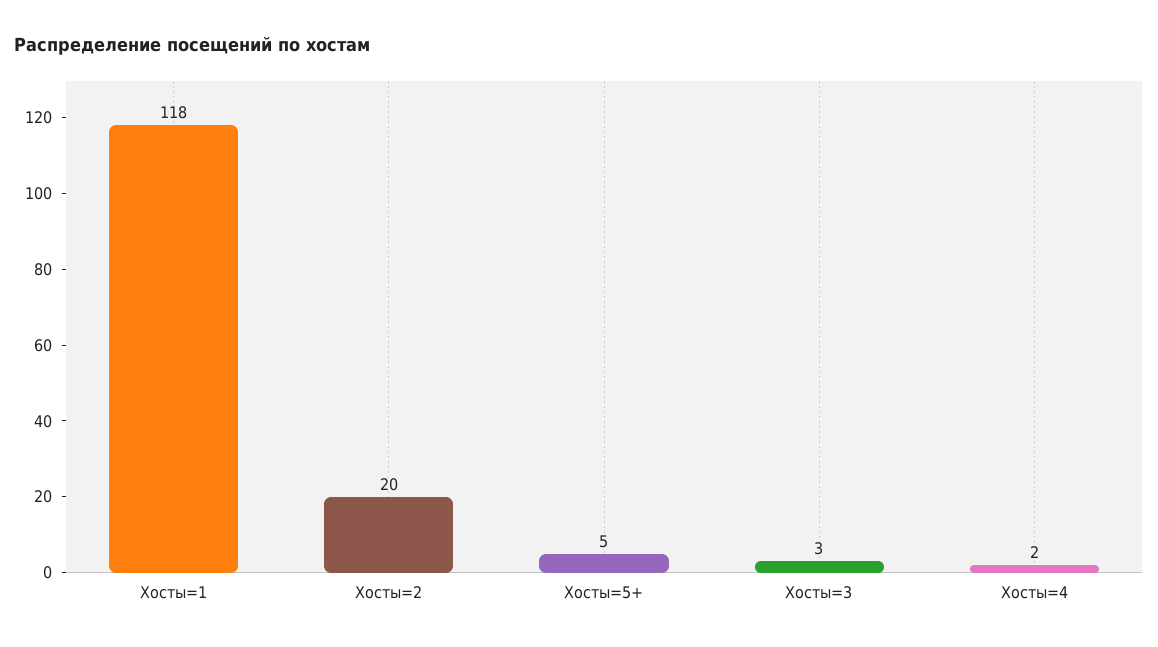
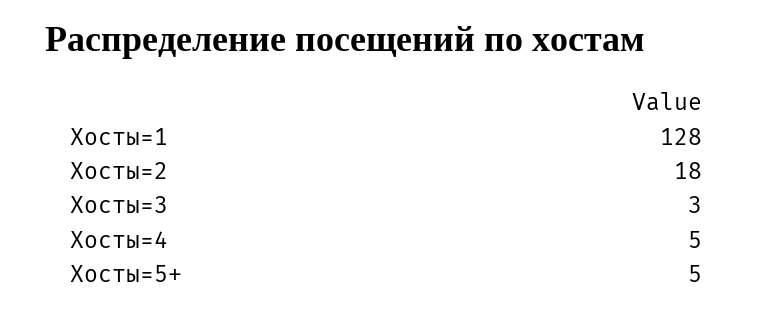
Хосты=1: 118 -> 128
Хосты=2: 20 -> 18
Хосты=4: 2 -> 5

